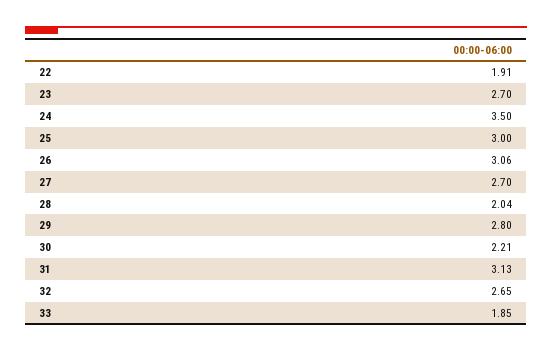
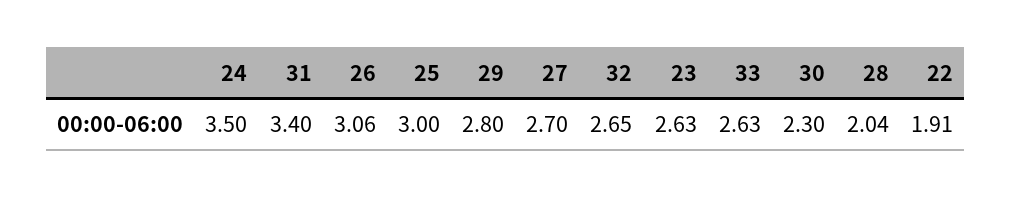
23: 2.7 -> 2.63
30: 2.21 -> 2.3
31: 3.13 -> 3.4
33: 1.85 -> 2.63

